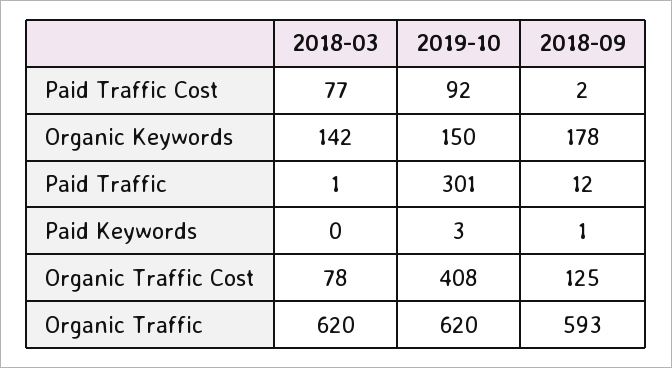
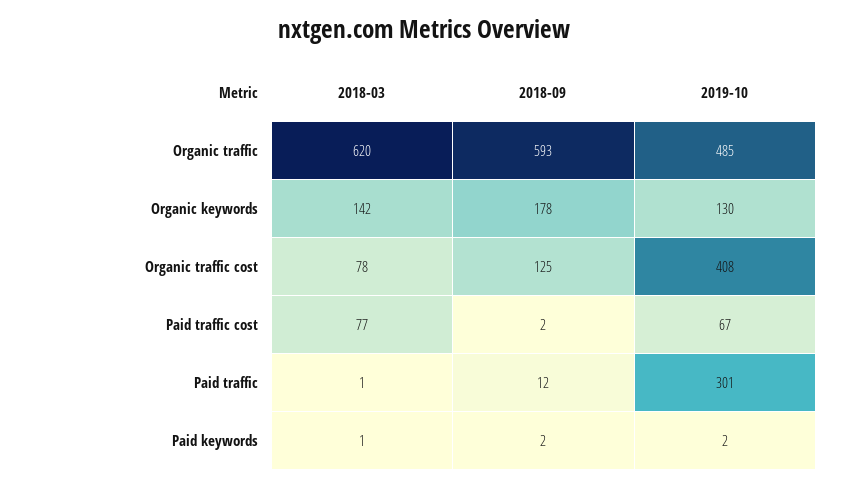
2019-10, Paid Traffic Cost: 92 -> 67
2019-10, Organic Keywords: 150 -> 130
2018-03, Paid Keywords: 0 -> 1
2019-10, Paid Keywords: 3 -> 2
2018-09, Paid Keywords: 1 -> 2
2019-10, Organic Traffic: 620 -> 485

